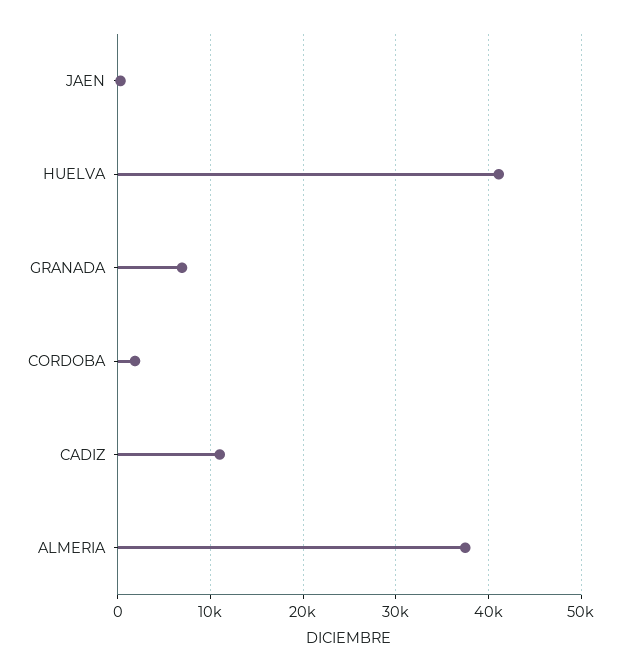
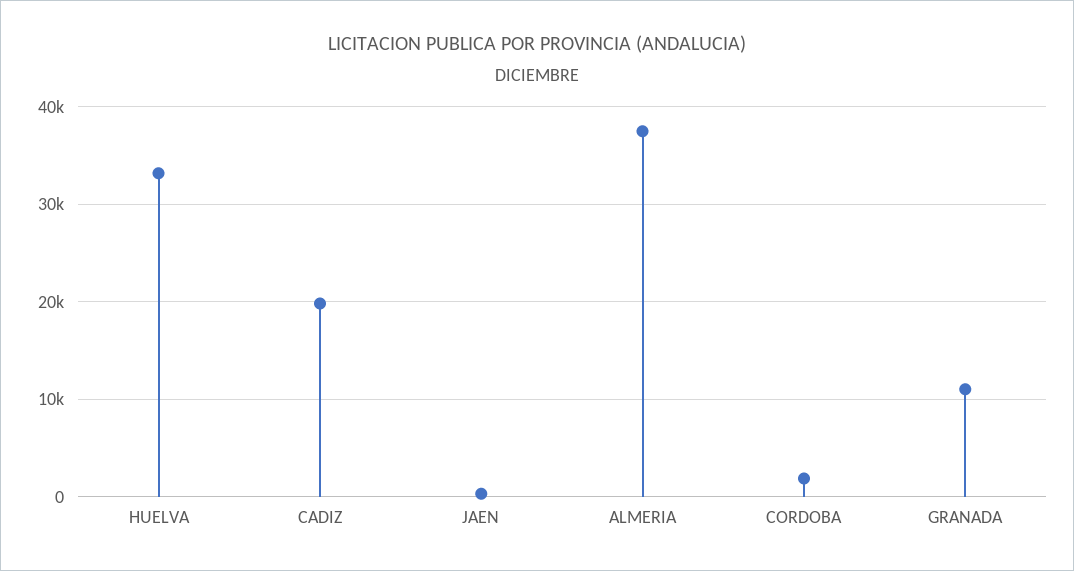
HUELVA: 41000 -> 33000
GRANADA: 7000 -> 11000
CADIZ: 11000 -> 20000

